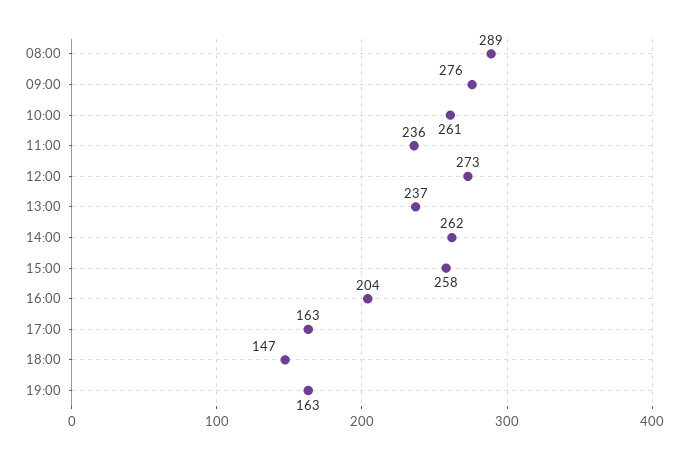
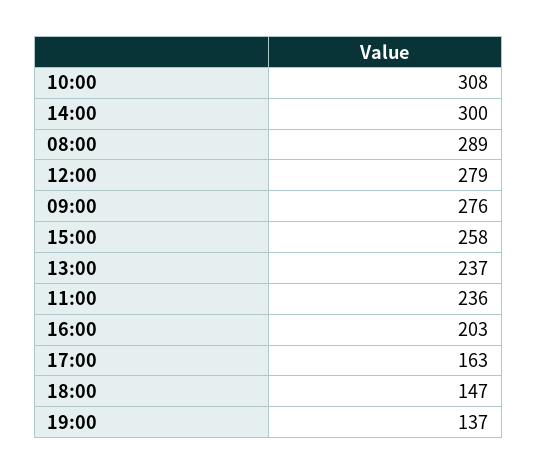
10:00: 261 -> 308
12:00: 273 -> 279
14:00: 262 -> 300
16:00: 204 -> 203
19:00: 163 -> 137

